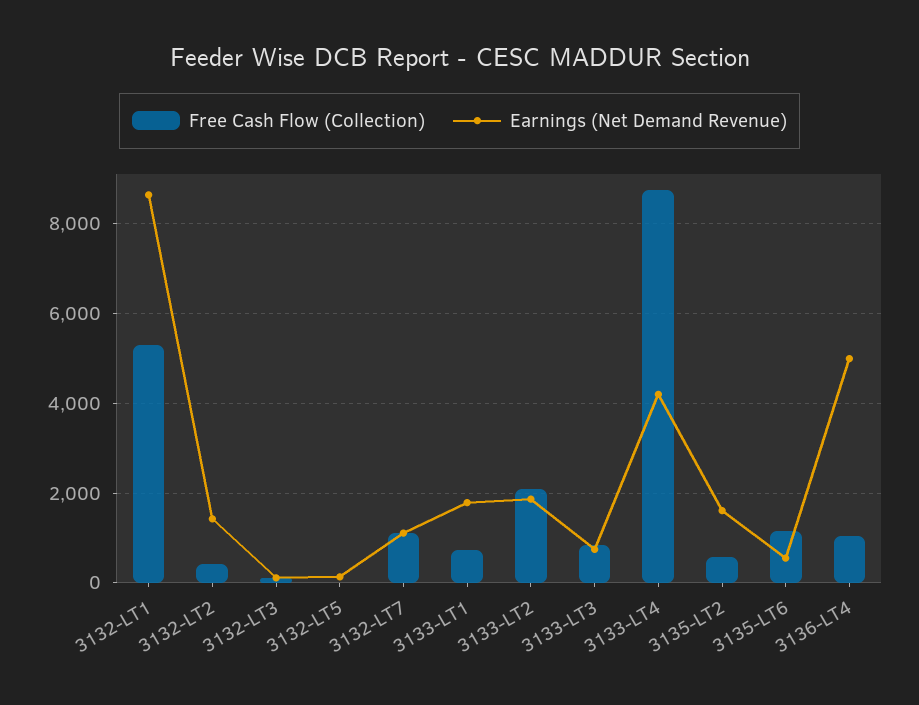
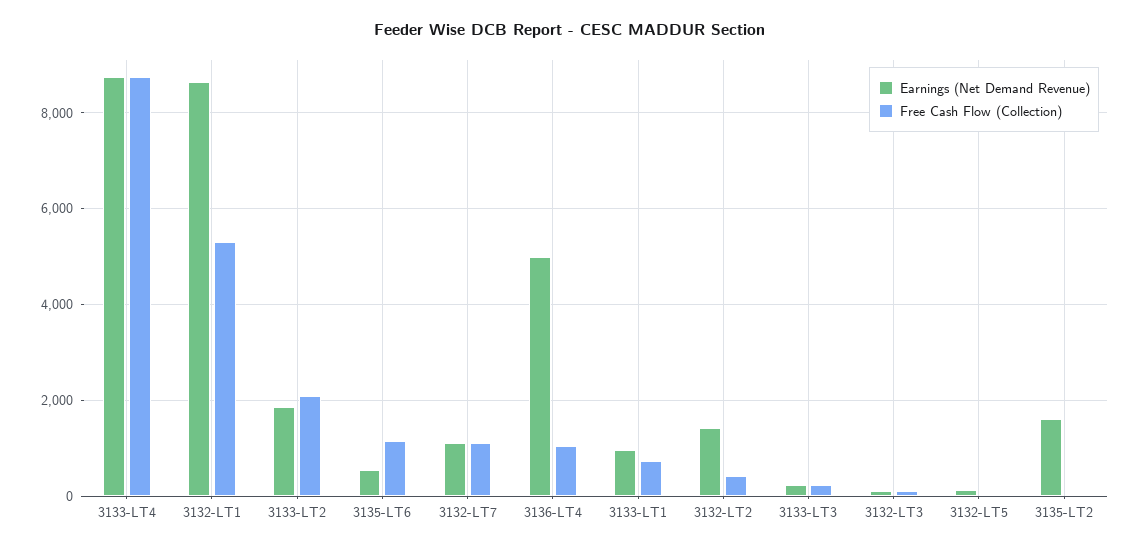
Earnings (Net Demand Revenue), 3133-LT1: 1800 -> 1000
Free Cash Flow (Collection), 3133-LT3: 800 -> 200
Earnings (Net Demand Revenue), 3133-LT3: 800 -> 200
Earnings (Net Demand Revenue), 3133-LT4: 4200 -> 8800
Free Cash Flow (Collection), 3135-LT2: 600 -> 0

